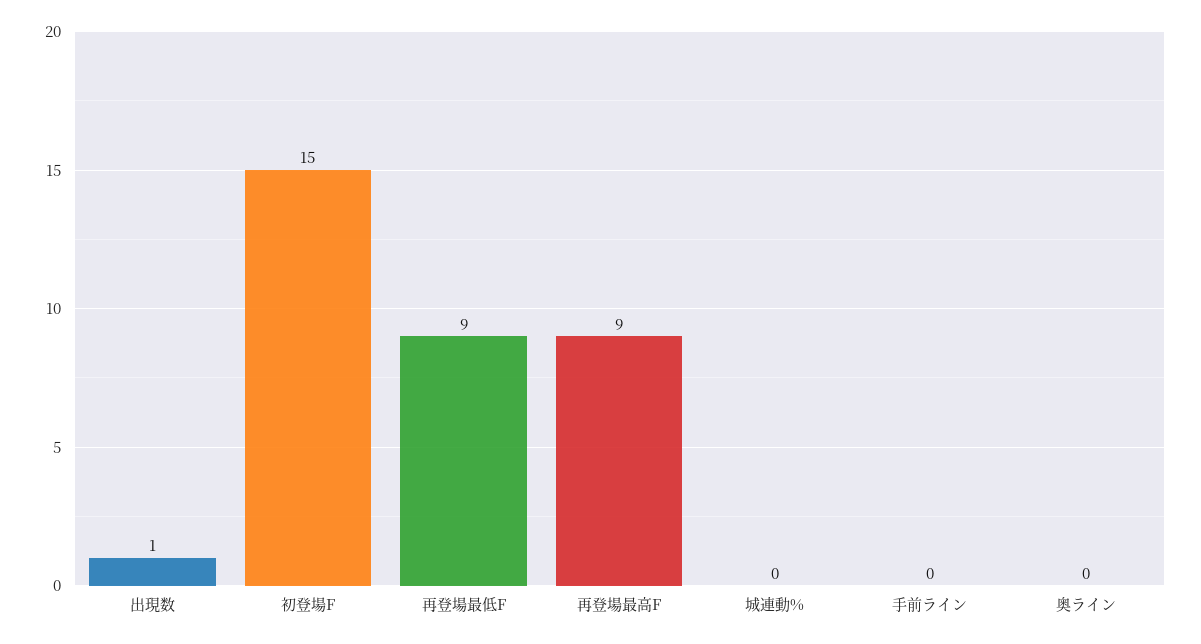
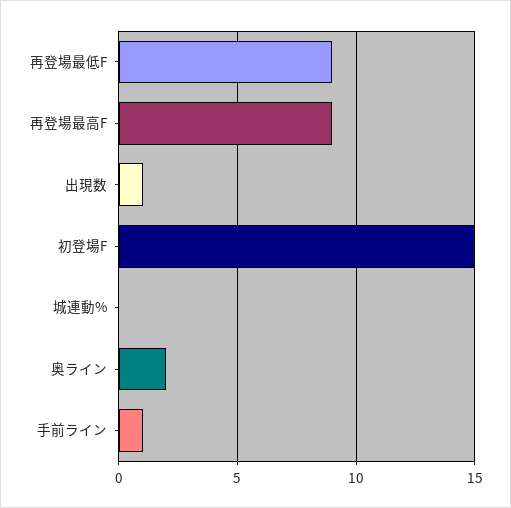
手前ライン: 0 -> 1
奥ライン: 0 -> 2

